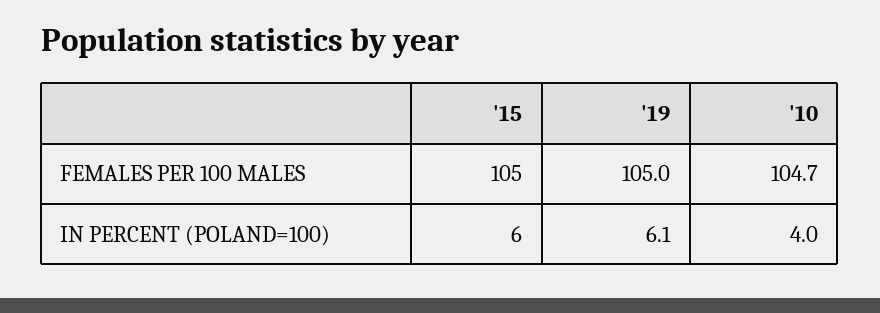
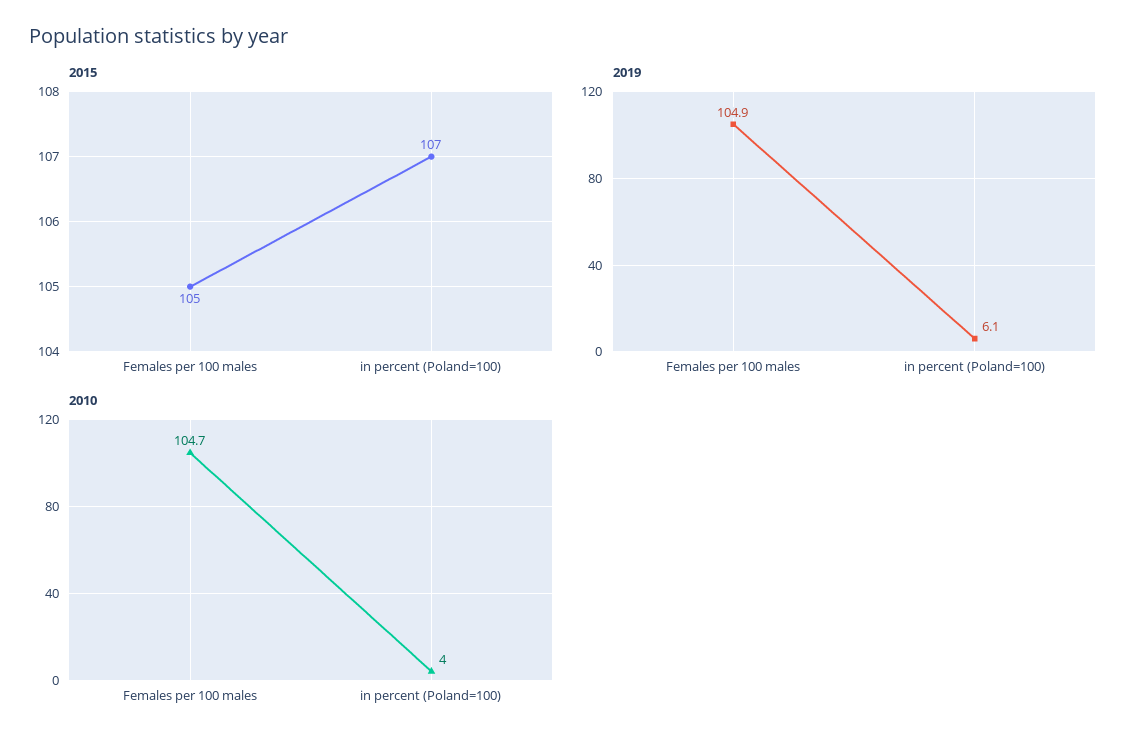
'19, FEMALES PER 100 MALES: 105 -> 104.9
'15, IN PERCENT (POLAND=100): 6 -> 107

